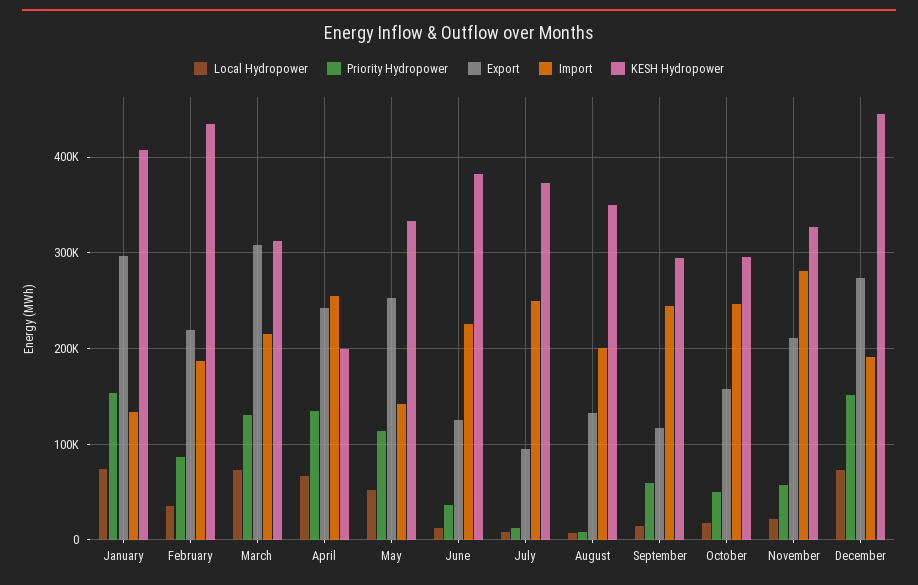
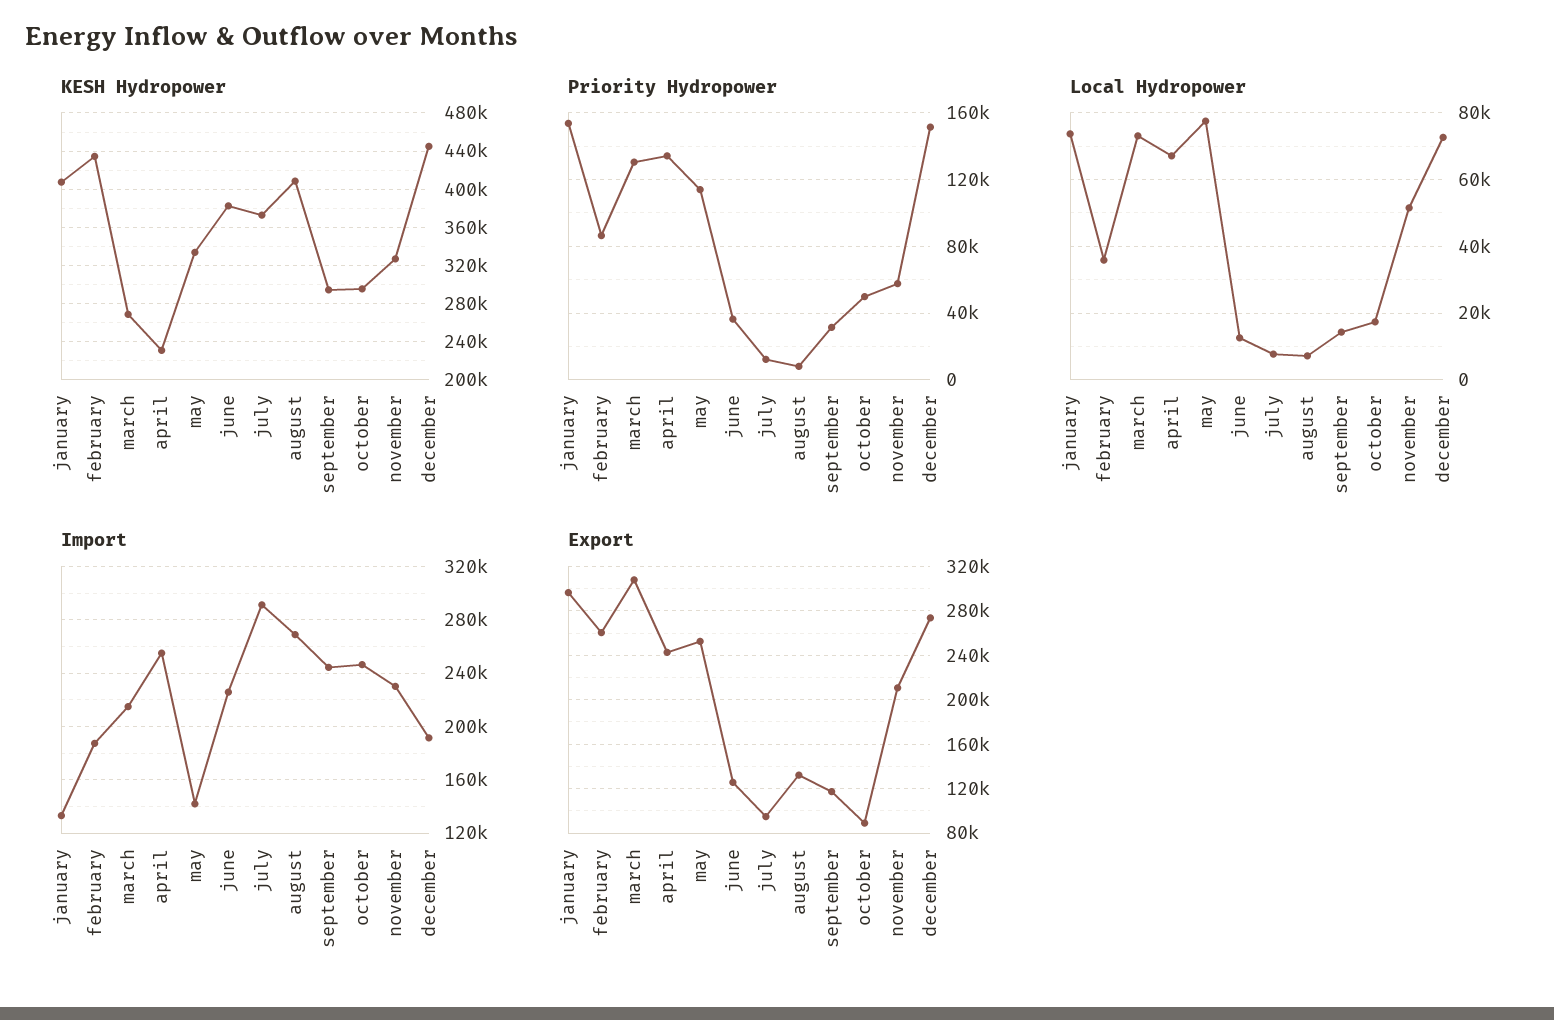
Export, February: 220000 -> 260000
KESH Hydropower, March: 310000 -> 270000
KESH Hydropower, April: 200000 -> 230000
Local Hydropower, May: 50000 -> 78000
Import, July: 250000 -> 290000
Import, August: 200000 -> 270000
KESH Hydropower, August: 350000 -> 410000
Priority Hydropower, September: 60000 -> 30000
Export, October: 160000 -> 90000
Local Hydropower, November: 20000 -> 52000
Import, November: 280000 -> 230000

